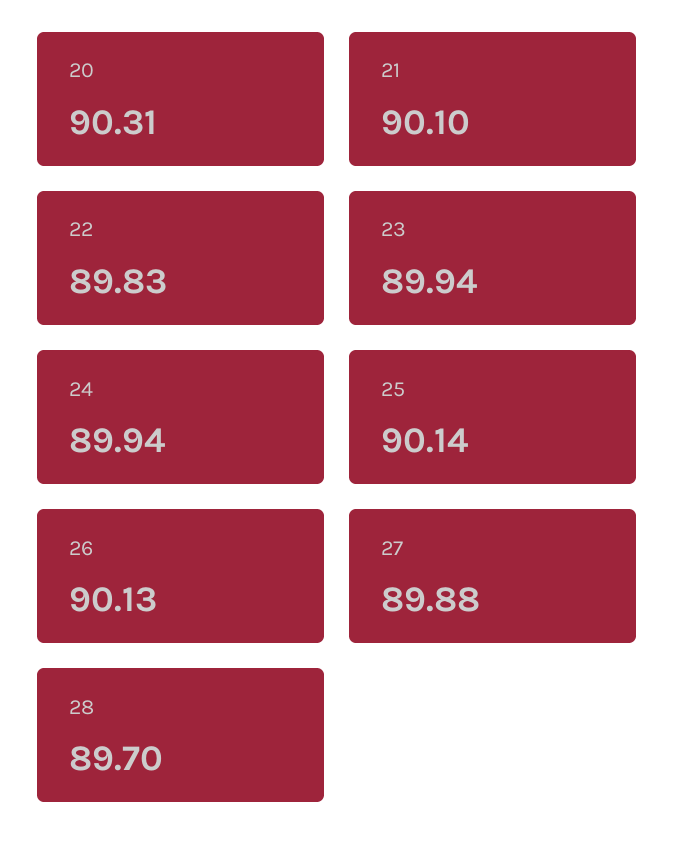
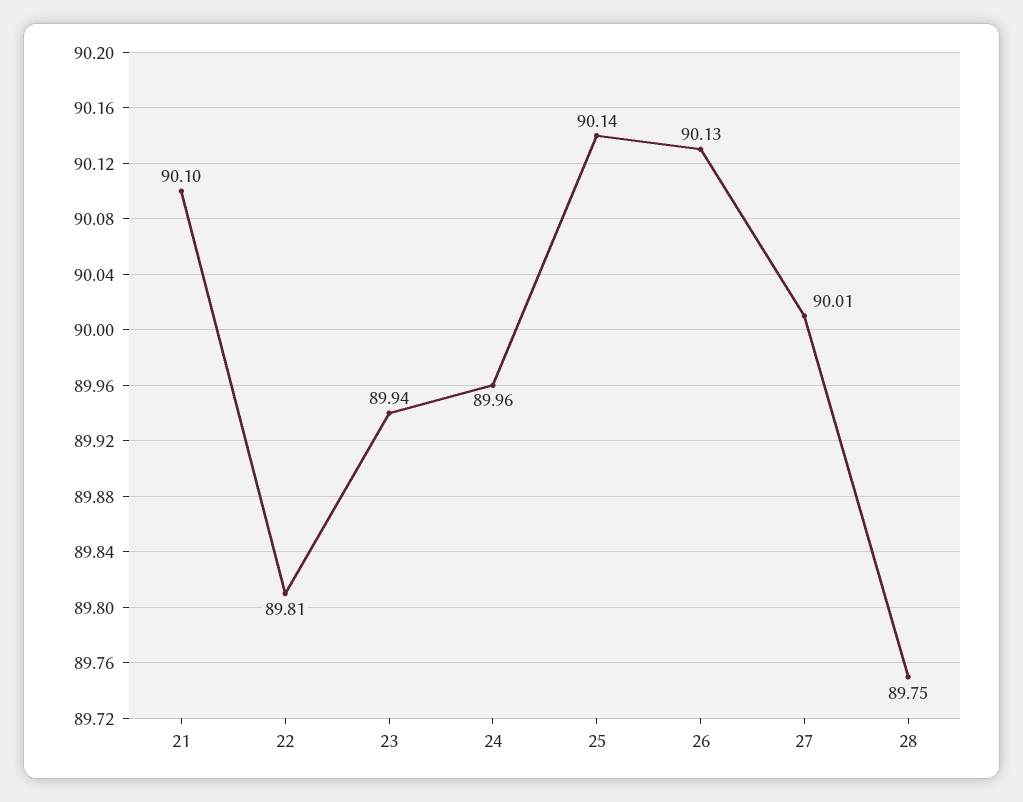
20: 90.31 -> none
22: 89.83 -> 89.81
24: 89.94 -> 89.96
27: 89.88 -> 90.01
28: 89.7 -> 89.75

